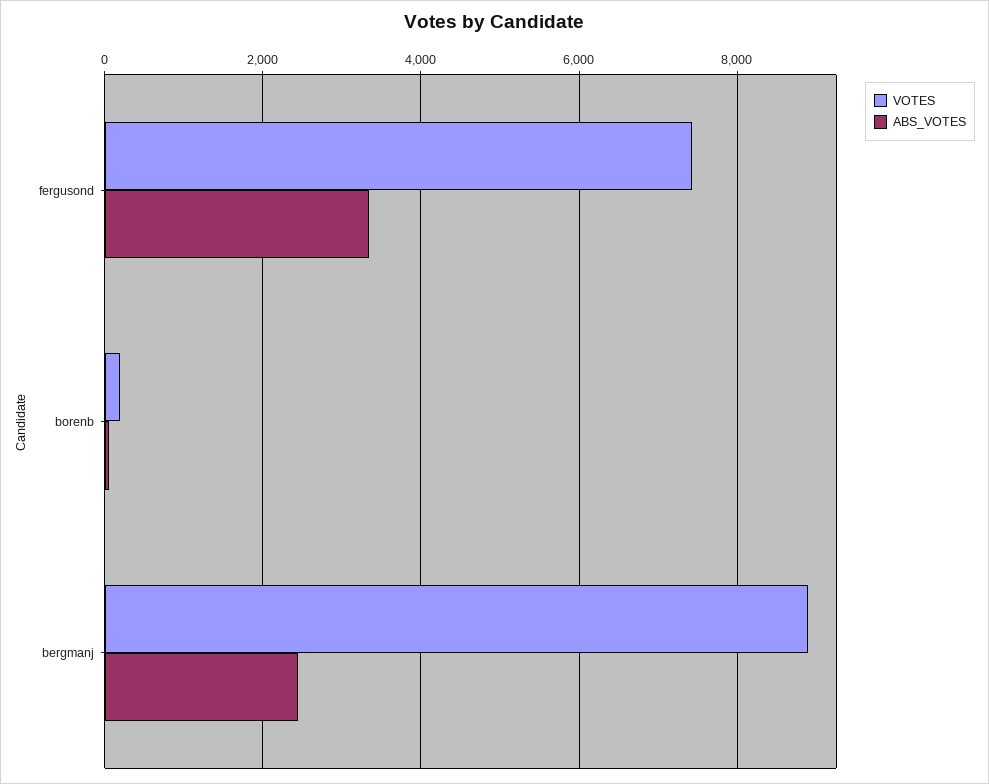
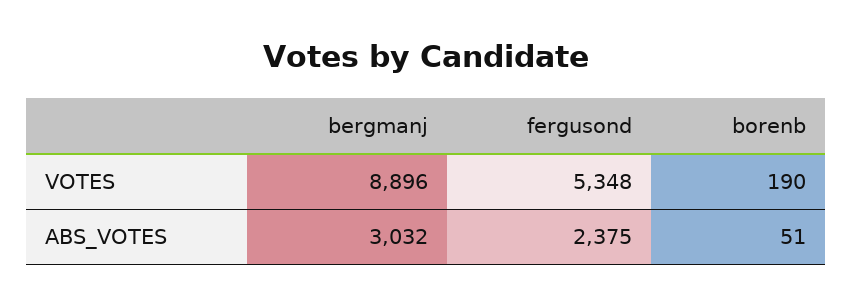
VOTES, fergusond: 7400 -> 5348
ABS_VOTES, fergusond: 3400 -> 2375
ABS_VOTES, bergmanj: 2400 -> 3032

